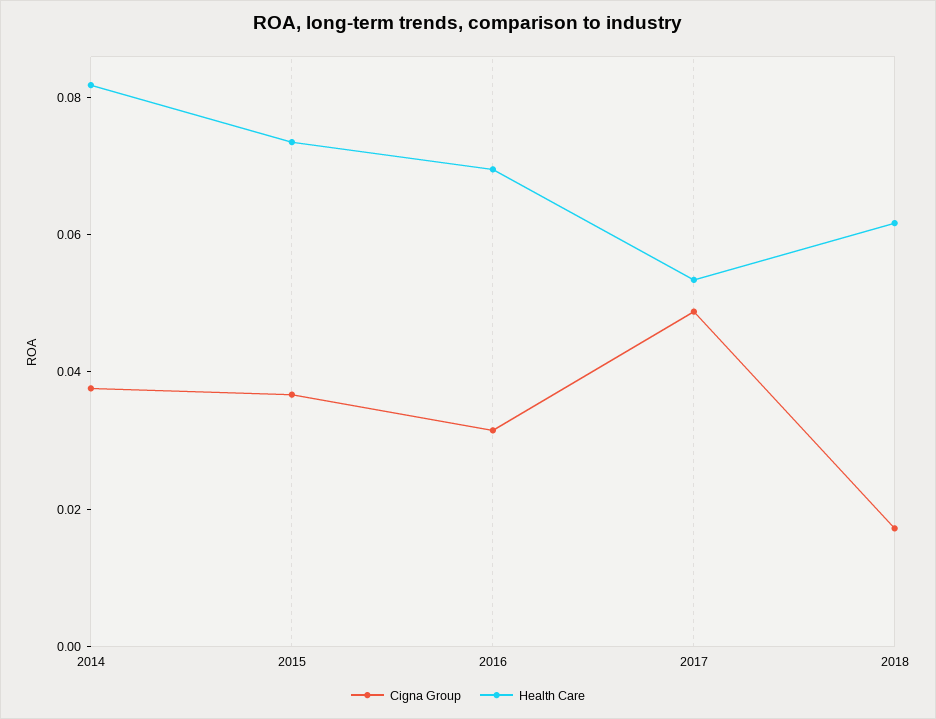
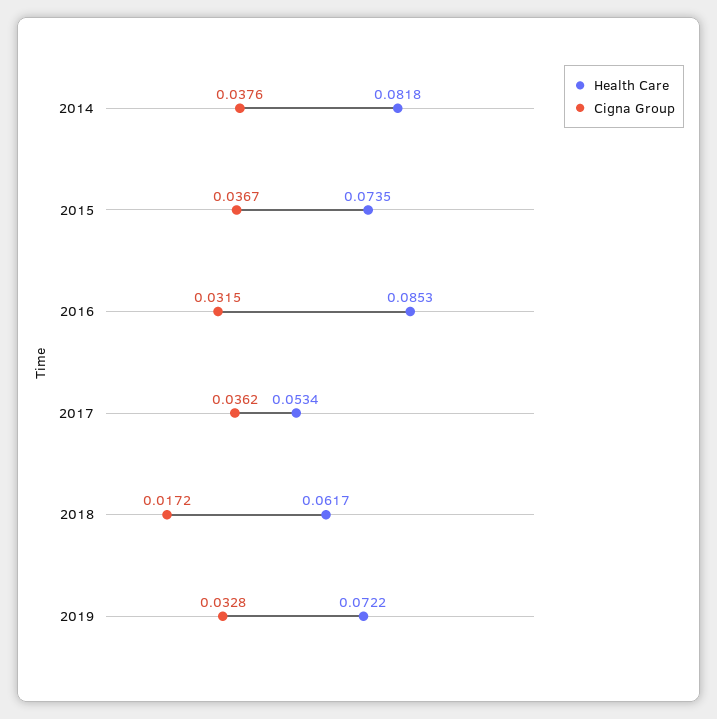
Health Care, 2016: 0.07 -> 0.0853
Cigna Group, 2017: 0.05 -> 0.0362
Health Care, 2019: none -> 0.0722
Cigna Group, 2019: none -> 0.0328

